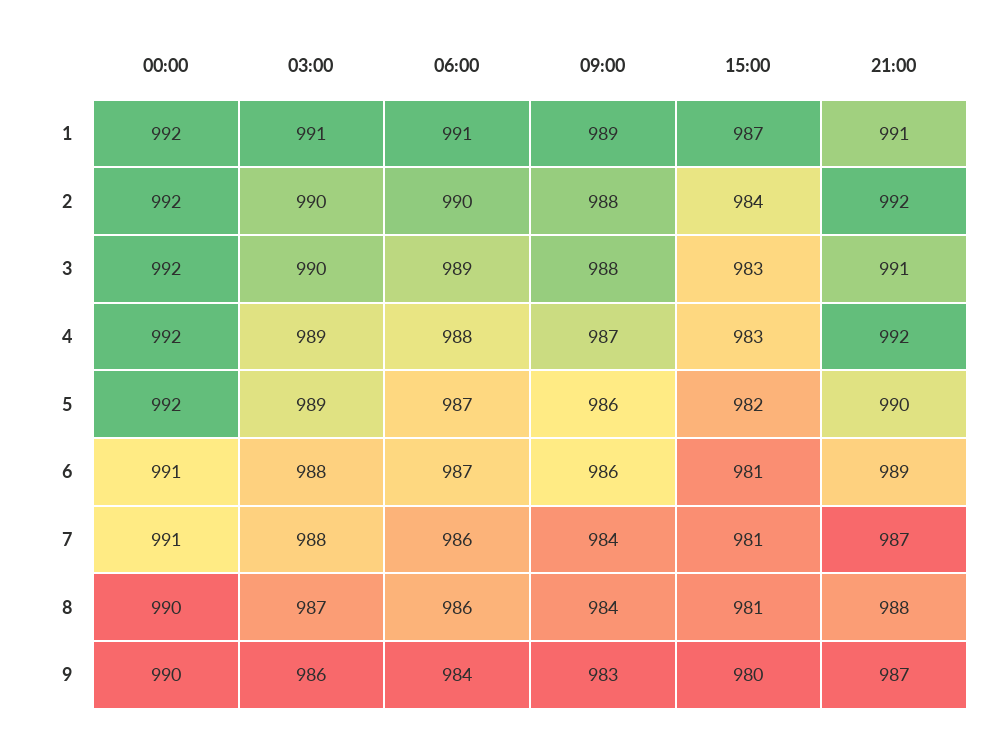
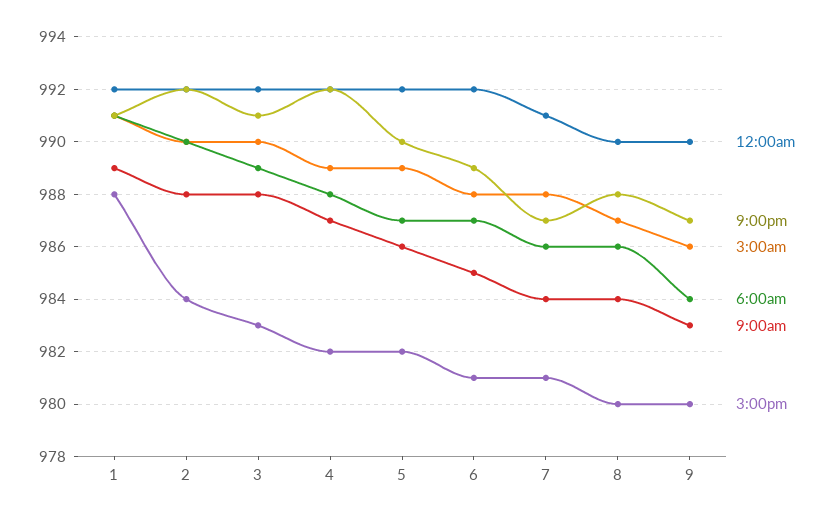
15:00, 1: 987 -> 988
15:00, 4: 983 -> 982
00:00, 6: 991 -> 992
09:00, 6: 986 -> 985
15:00, 8: 981 -> 980

